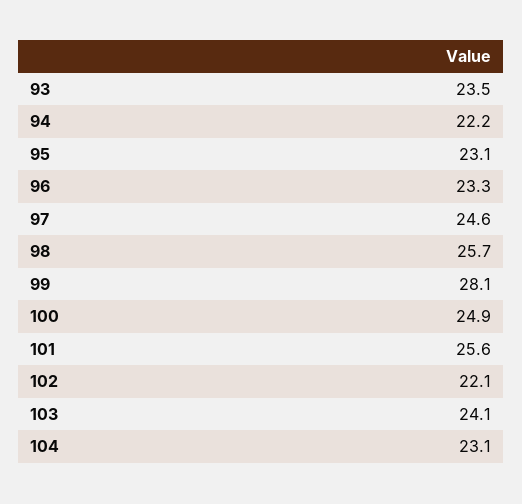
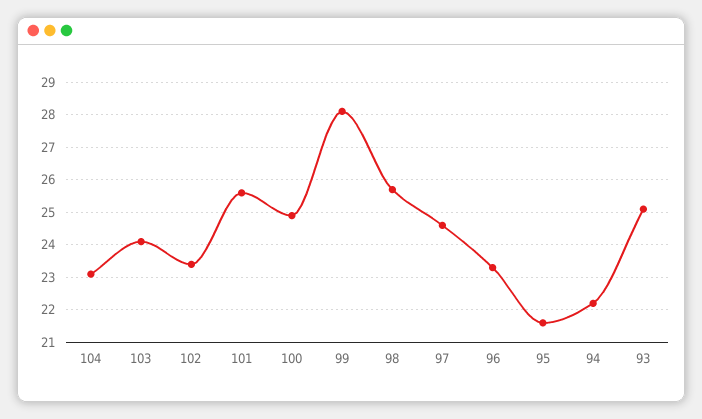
93: 23.5 -> 25
95: 23.1 -> 21.5
102: 22.1 -> 23.5

